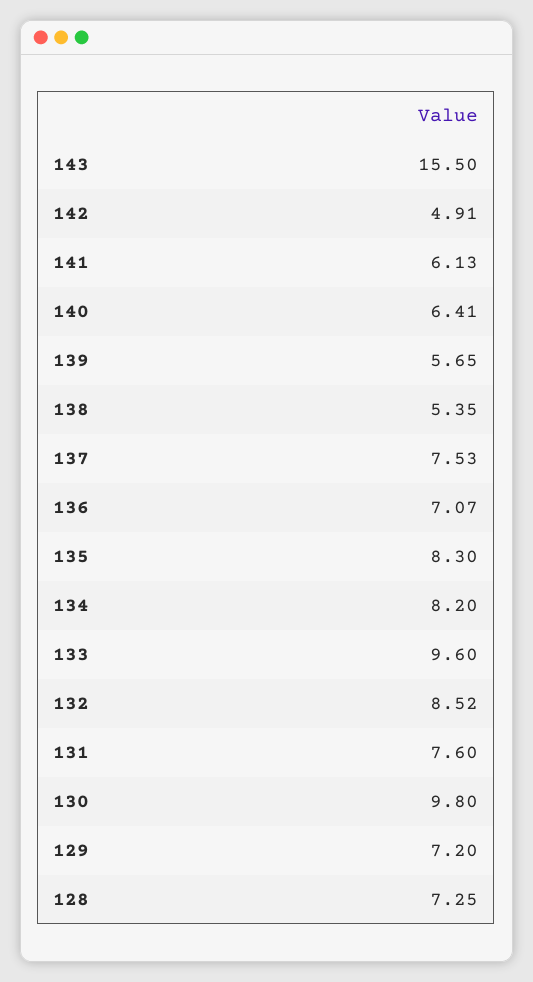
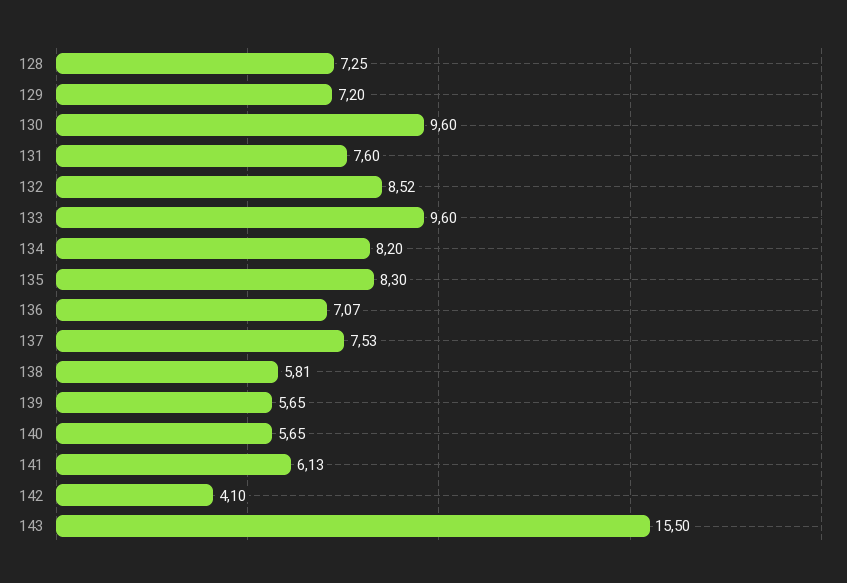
142: 4.91 -> 4.1
140: 6.41 -> 5.65
138: 5.35 -> 5.81
130: 9.8 -> 9.6

